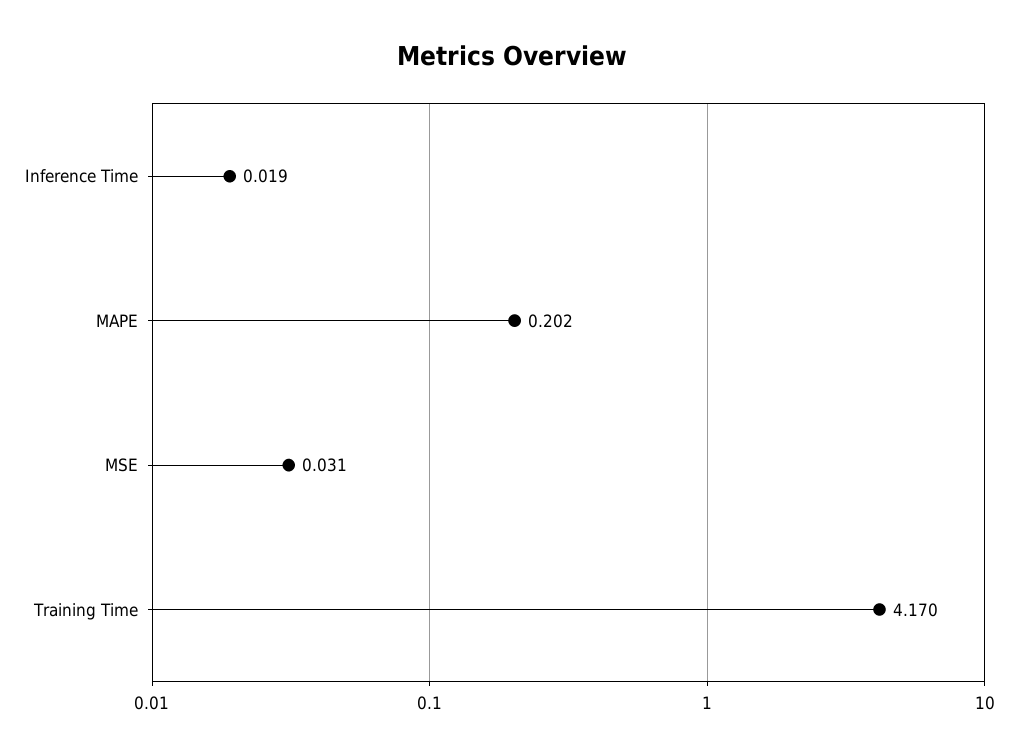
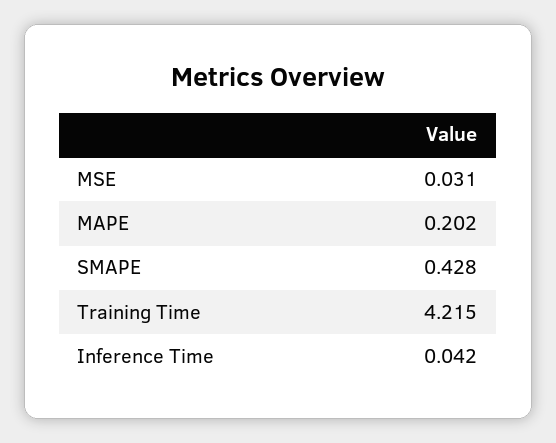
Inference Time: 0.019 -> 0.042
Training Time: 4.17 -> 4.215
SMAPE: none -> 0.428

